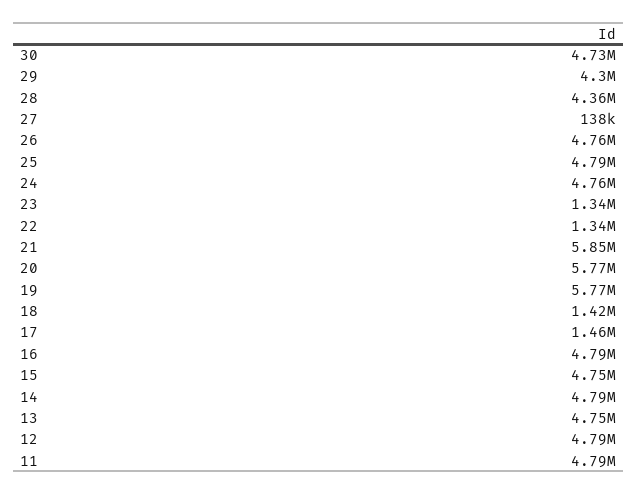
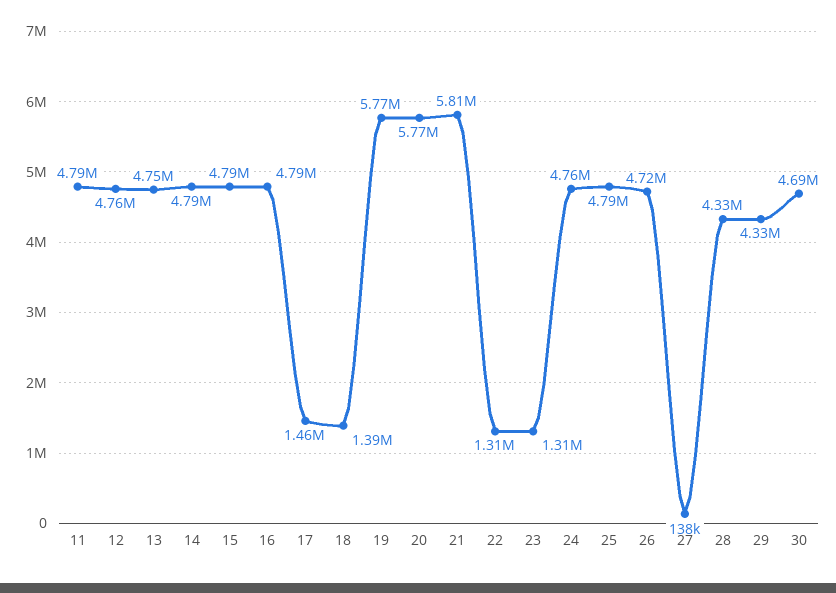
30: 4730000 -> 4690000
29: 4300000 -> 4330000
28: 4360000 -> 4330000
26: 4760000 -> 4720000
23: 1340000 -> 1310000
22: 1340000 -> 1310000
21: 5850000 -> 5810000
18: 1420000 -> 1390000
15: 4750000 -> 4790000
12: 4790000 -> 4760000

